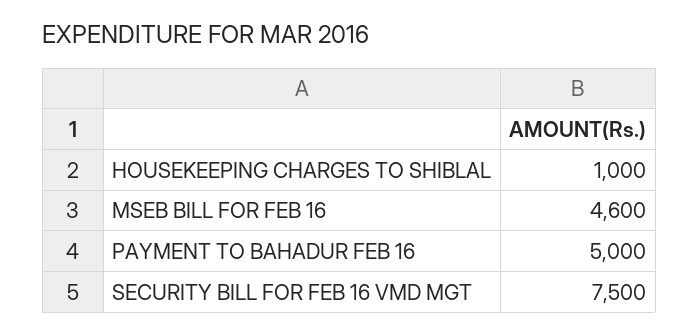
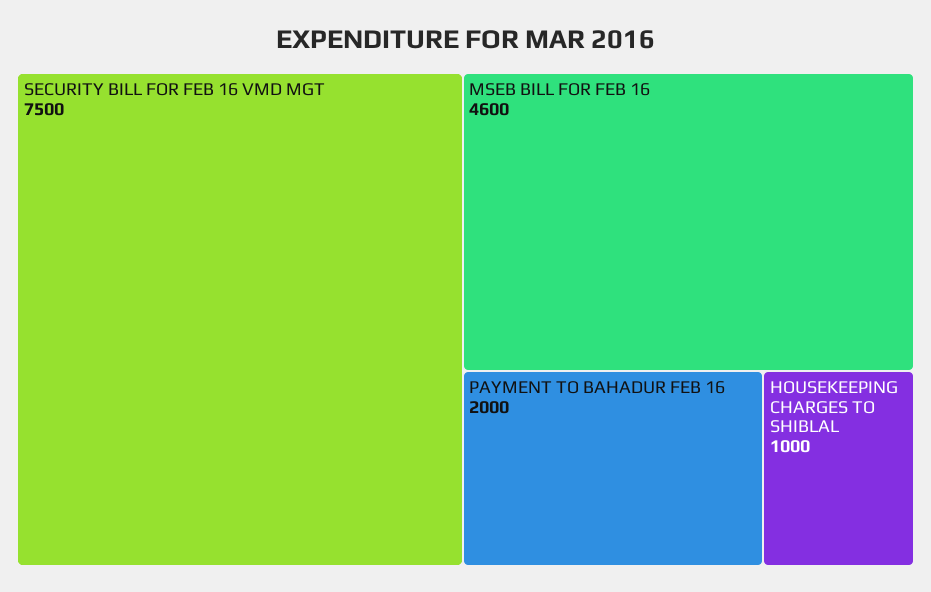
PAYMENT TO BAHADUR FEB 16: 5000 -> 2000

